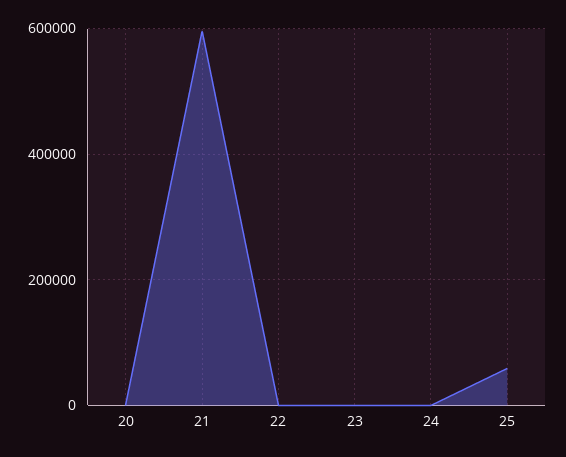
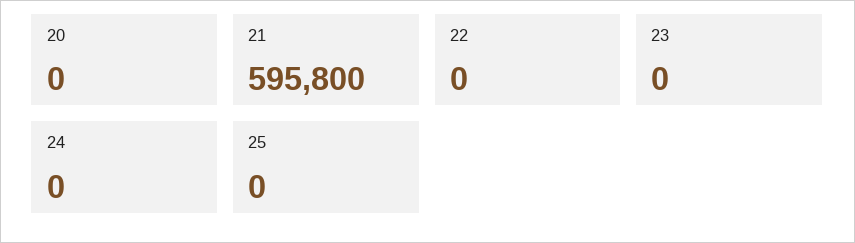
25: 60000 -> 0

